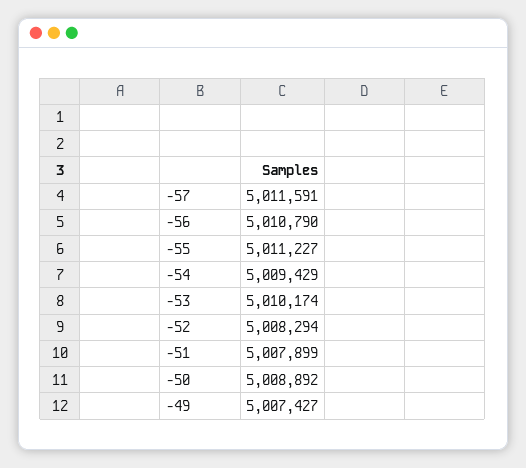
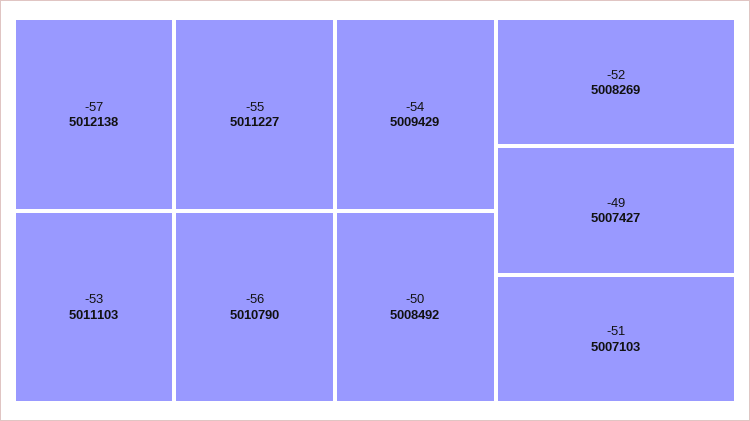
-57: 5011591 -> 5012138
-53: 5010174 -> 5011103
-52: 5008294 -> 5008269
-51: 5007899 -> 5007103
-50: 5008892 -> 5008492

